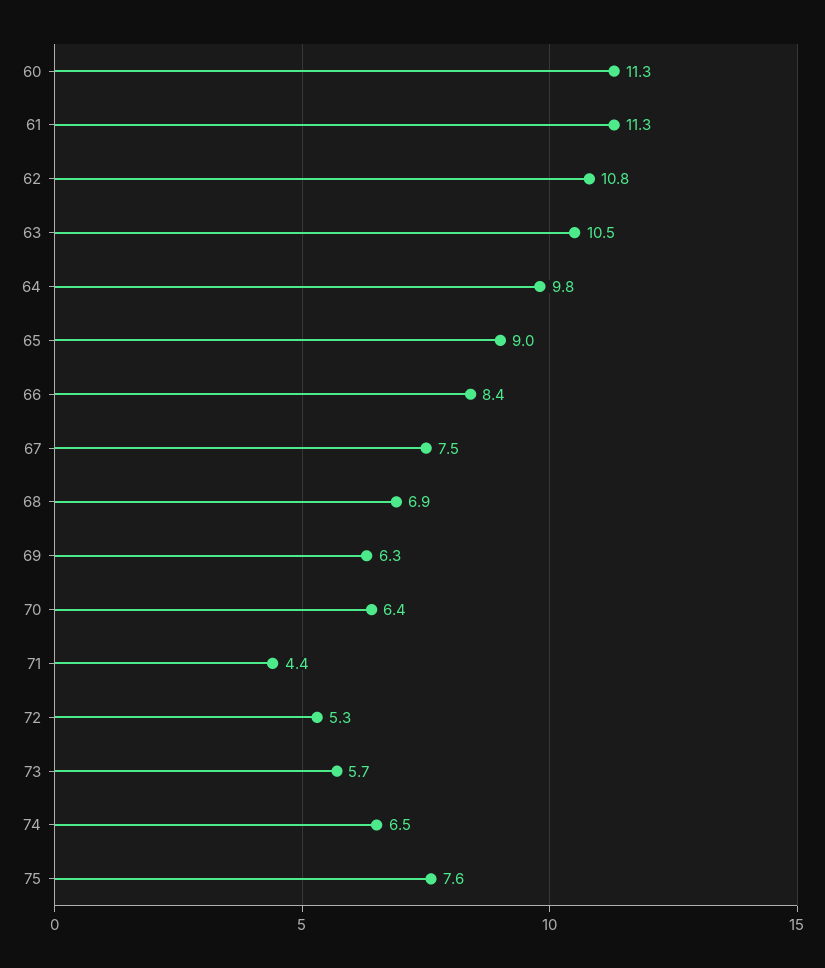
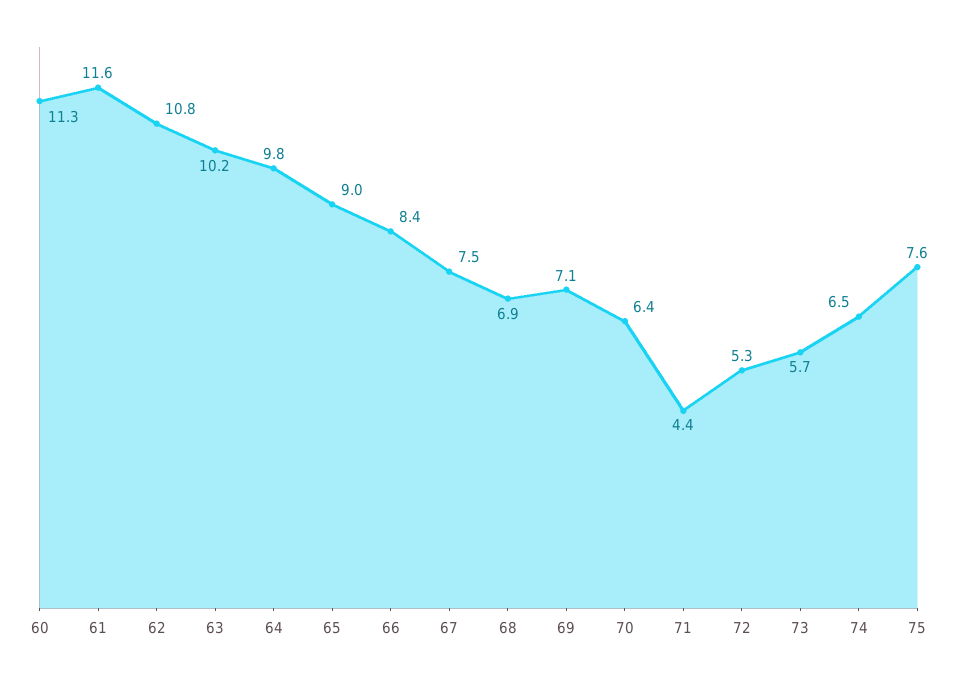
61: 11.3 -> 11.6
63: 10.5 -> 10.2
69: 6.3 -> 7.1

